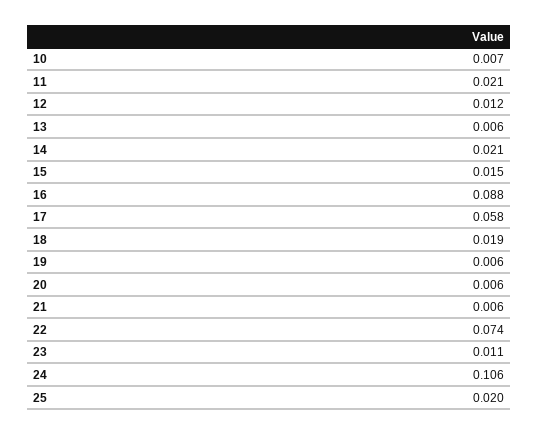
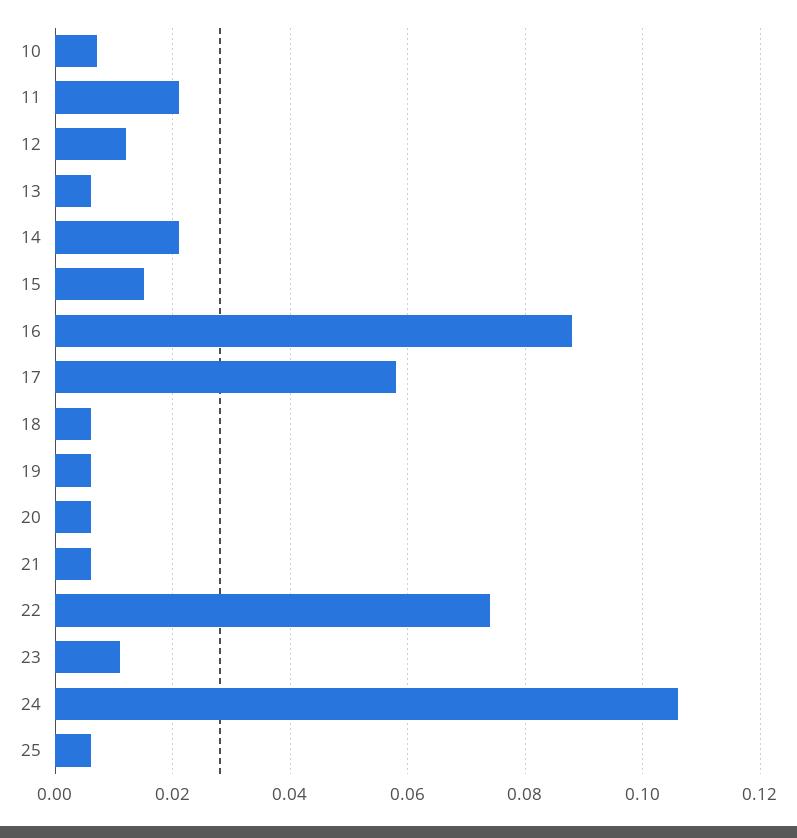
18: 0.019 -> 0.005
25: 0.02 -> 0.005

